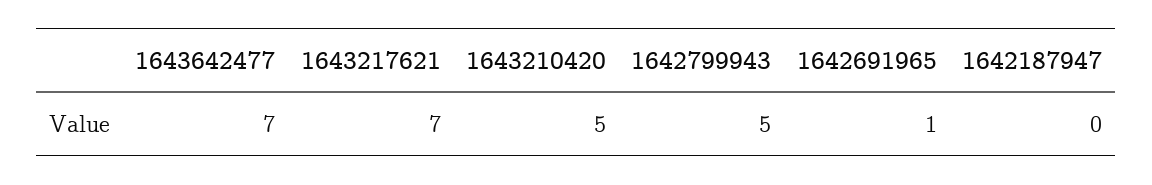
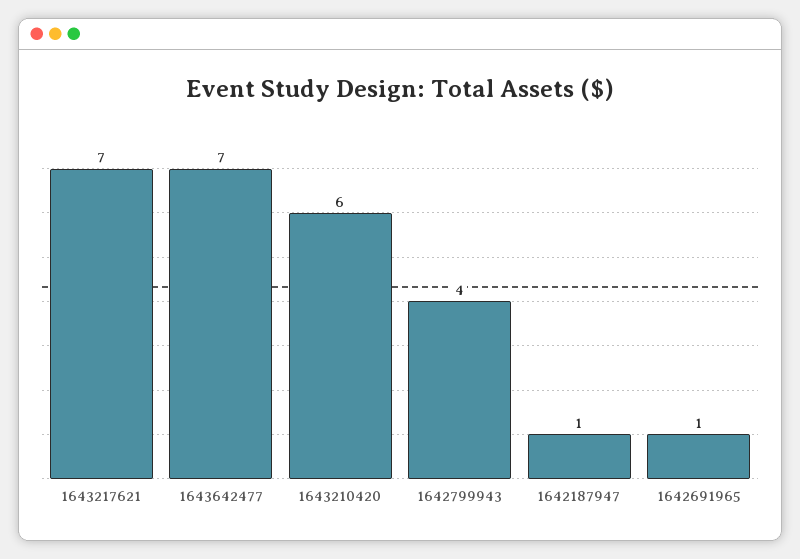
1643210420: 5 -> 6
1642799943: 5 -> 4
1642187947: 0 -> 1

